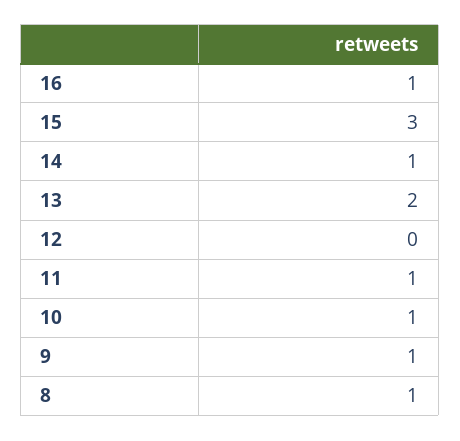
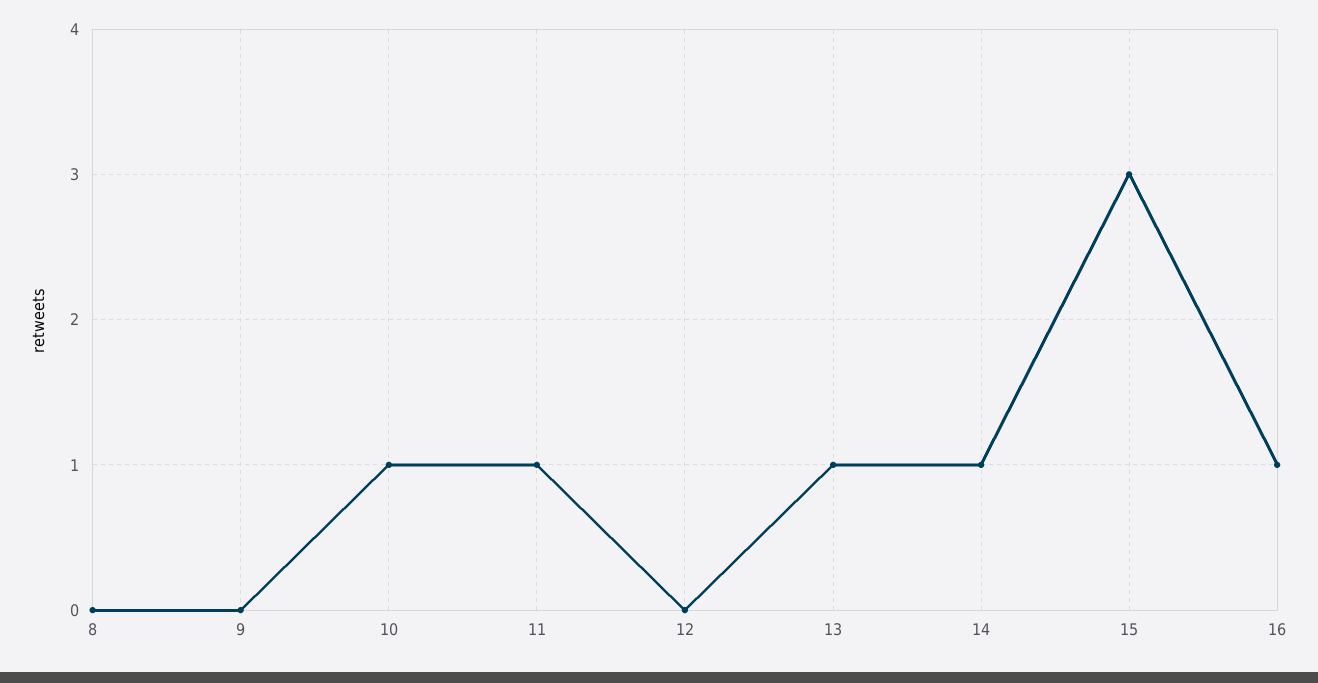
13: 2 -> 1
9: 1 -> 0
8: 1 -> 0

